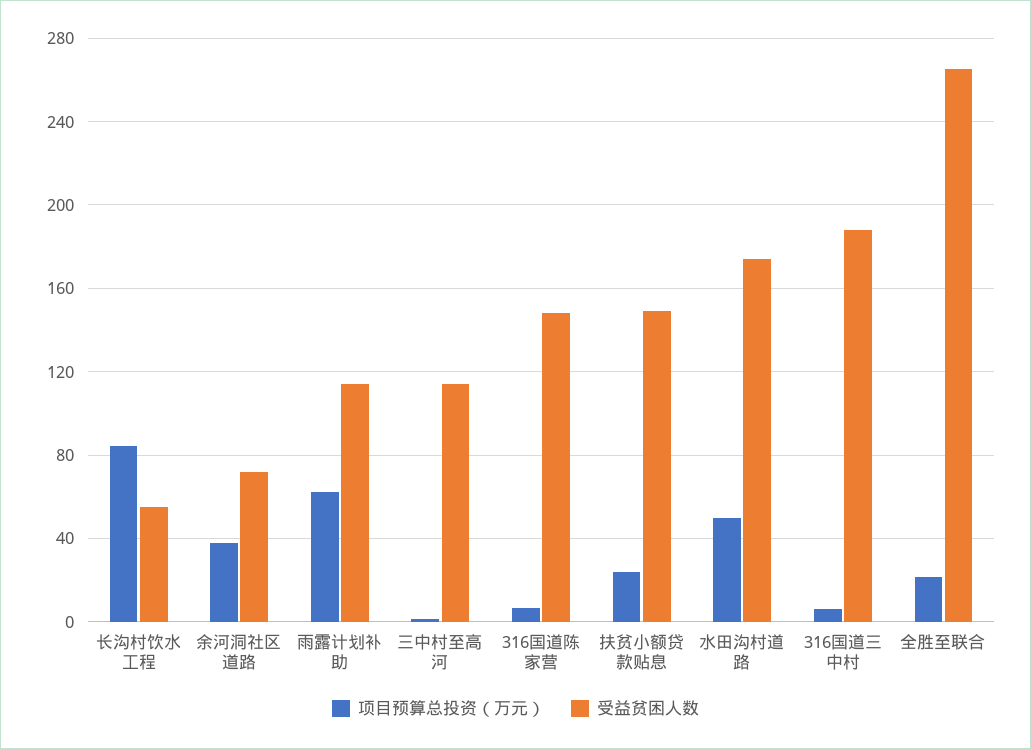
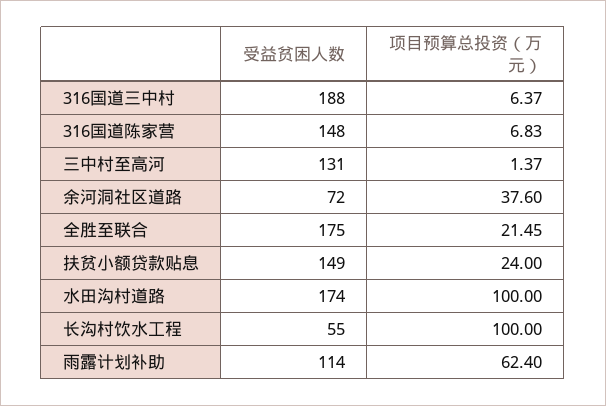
项目预算总投资（万元）, 长沟村饮水工程: 85 -> 100
受益贫困人数, 三中村至高河: 115 -> 131
项目预算总投资（万元）, 水田沟村道路: 50 -> 100
受益贫困人数, 全胜至联合: 265 -> 175

